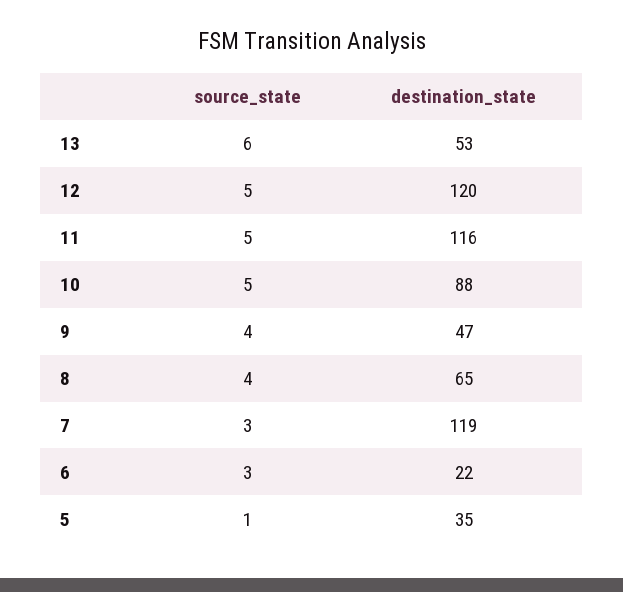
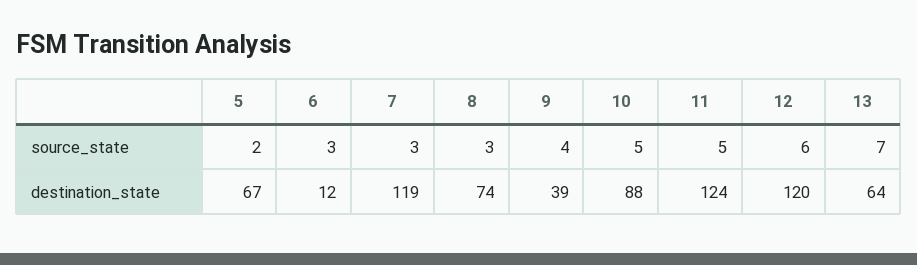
source_state, 13: 6 -> 7
destination_state, 13: 53 -> 64
source_state, 12: 5 -> 6
destination_state, 11: 116 -> 124
destination_state, 9: 47 -> 39
source_state, 8: 4 -> 3
destination_state, 8: 65 -> 74
destination_state, 6: 22 -> 12
source_state, 5: 1 -> 2
destination_state, 5: 35 -> 67

